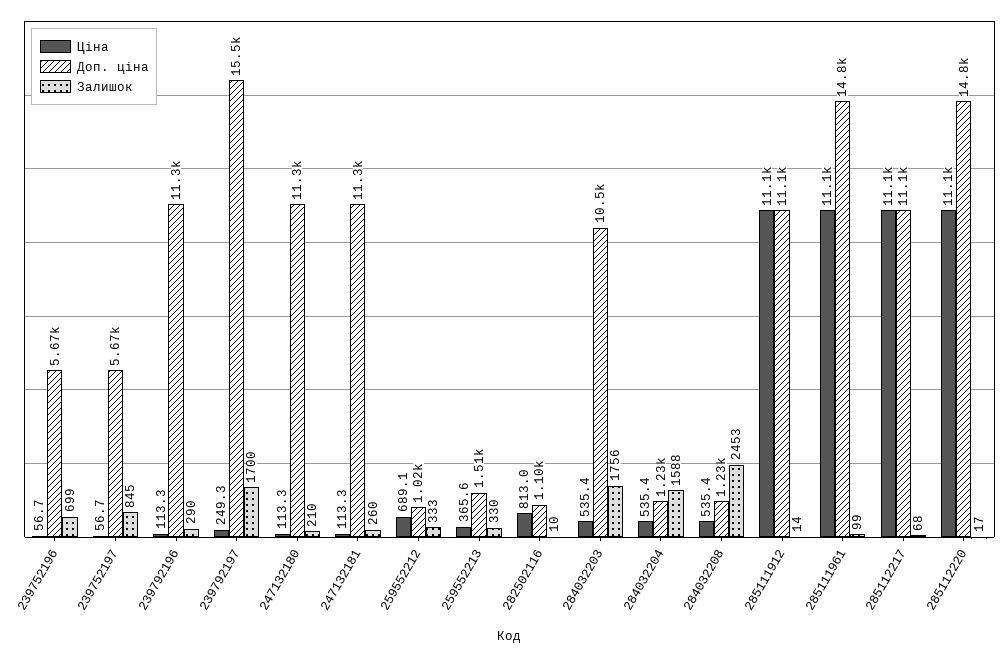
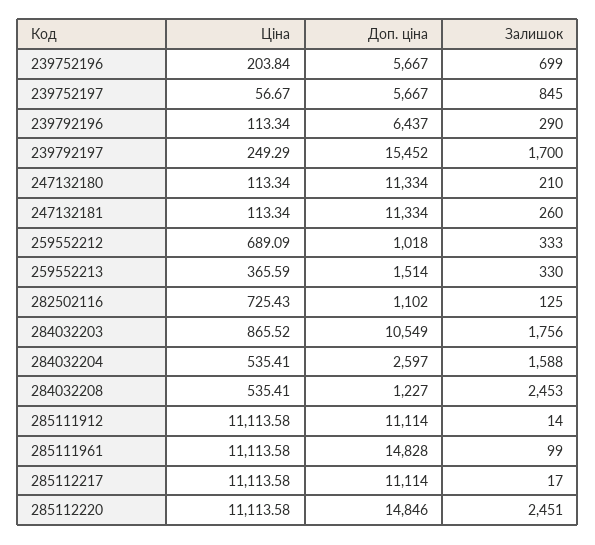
Ціна, 239752196: 56.7 -> 203.84
Доп. ціна, 239792196: 11300 -> 6437
Ціна, 282502116: 813 -> 725.43
Залишок, 282502116: 10 -> 125
Ціна, 284032203: 535.4 -> 865.52
Доп. ціна, 284032204: 1230 -> 2597
Залишок, 285112217: 68 -> 17
Залишок, 285112220: 17 -> 2451

